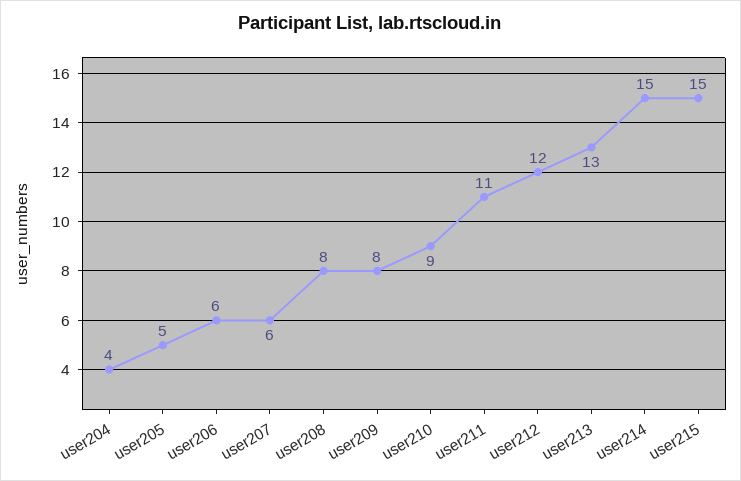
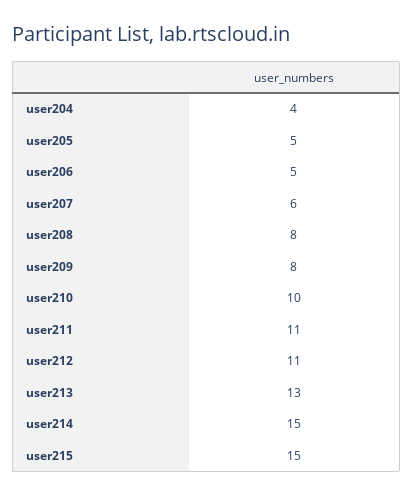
user206: 6 -> 5
user210: 9 -> 10
user212: 12 -> 11

